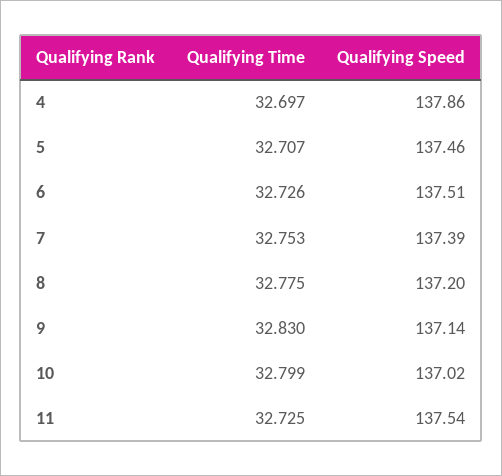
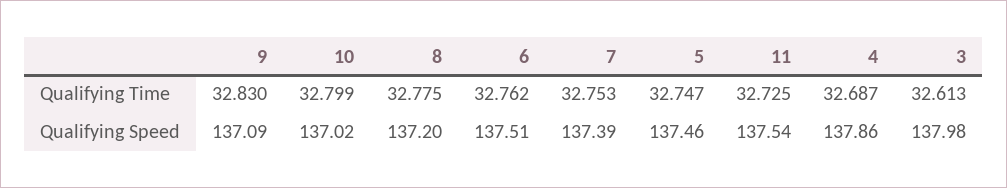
Qualifying Time, 4: 32.697 -> 32.687
Qualifying Time, 5: 32.707 -> 32.747
Qualifying Time, 6: 32.726 -> 32.762
Qualifying Speed, 9: 137.14 -> 137.09
Qualifying Time, 3: none -> 32.613
Qualifying Speed, 3: none -> 137.98

